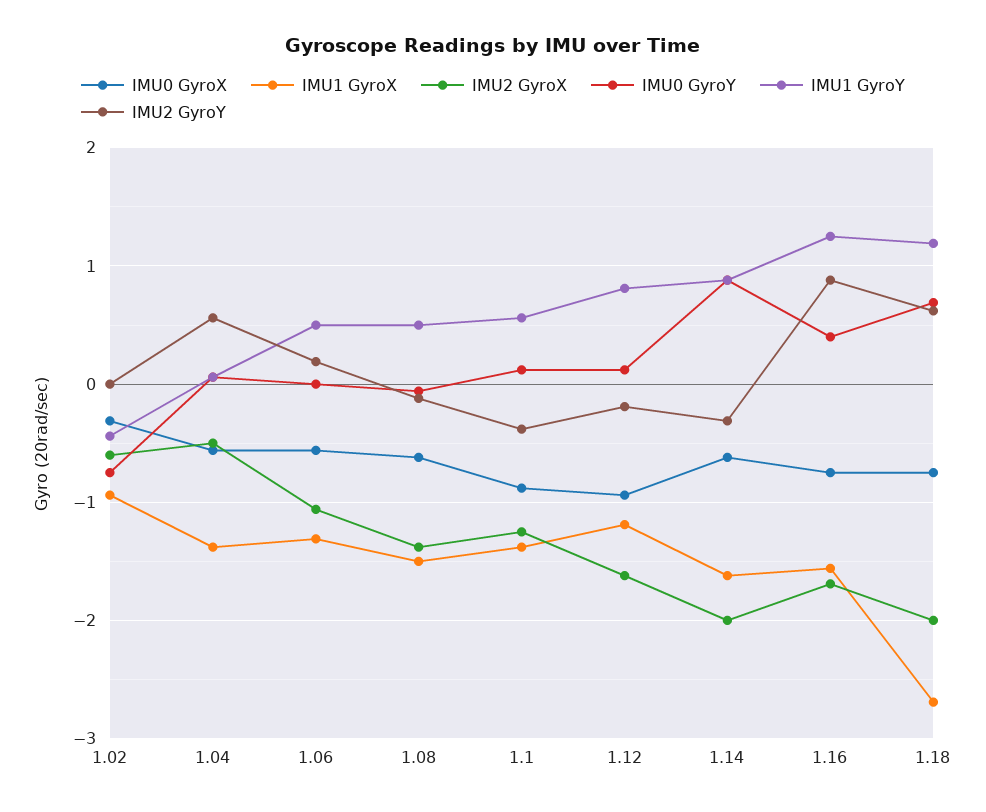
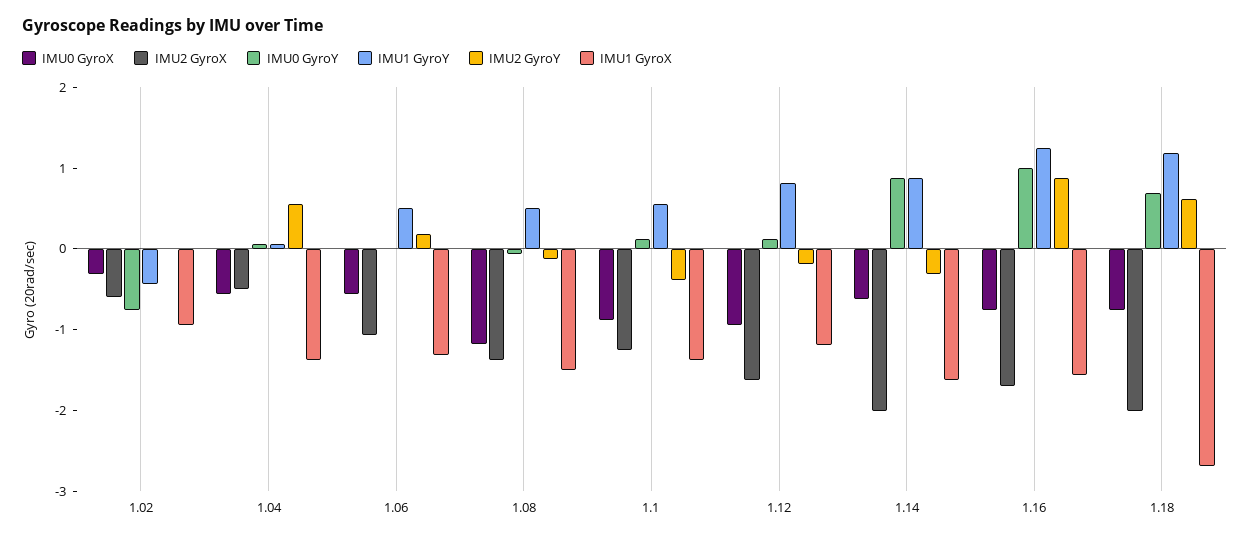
IMU0 GyroX, 1.08: -0.6 -> -1.2
IMU0 GyroY, 1.16: 0.4 -> 1

